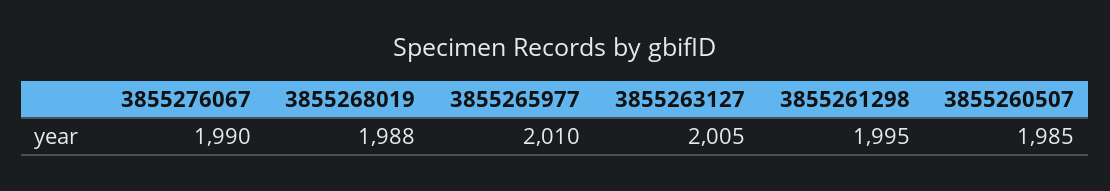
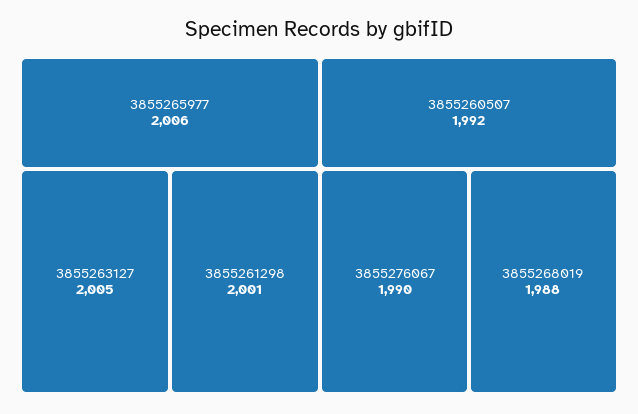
3855265977: 2010 -> 2006
3855261298: 1995 -> 2001
3855260507: 1985 -> 1992

